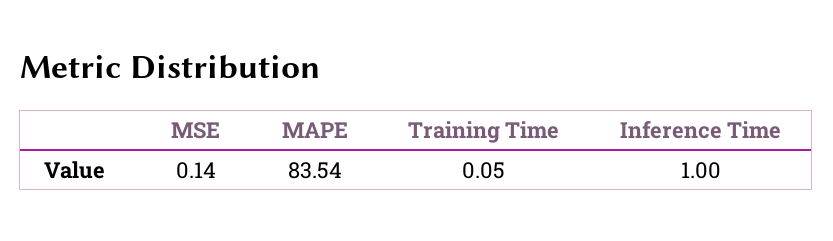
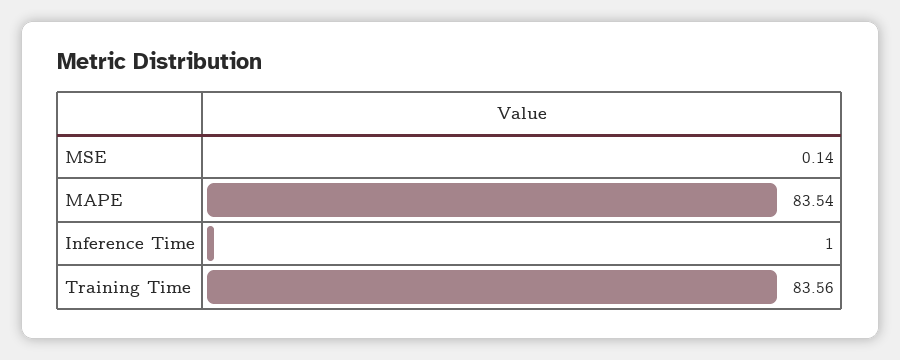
Training Time: 0.05 -> 83.56

